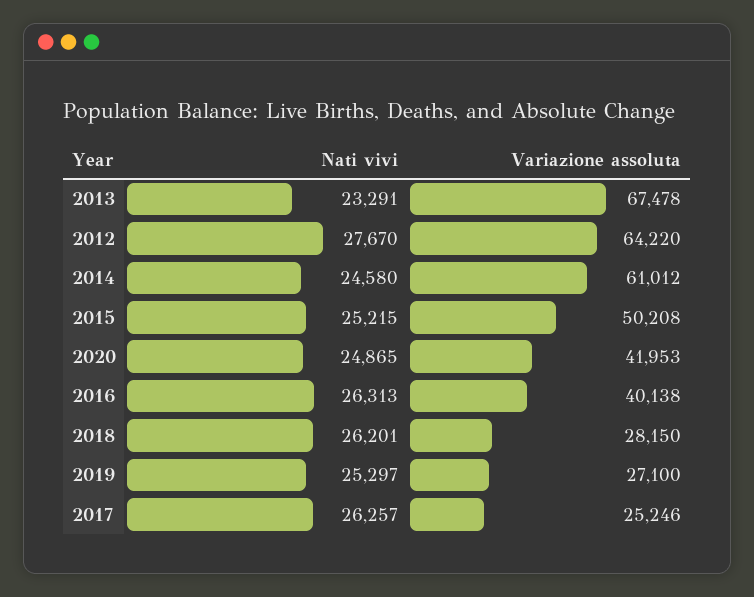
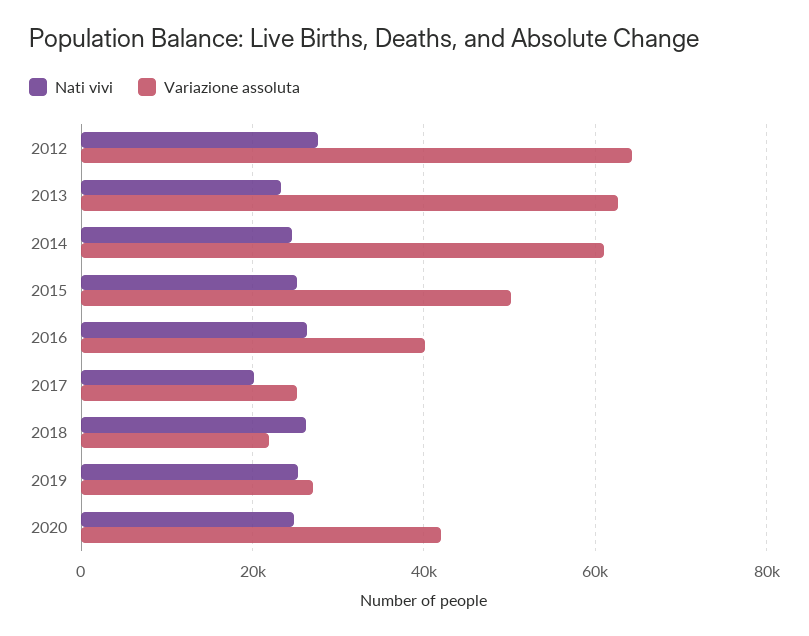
Variazione assoluta, 2013: 67478 -> 62000
Variazione assoluta, 2018: 28150 -> 22000
Nati vivi, 2017: 26257 -> 20000

